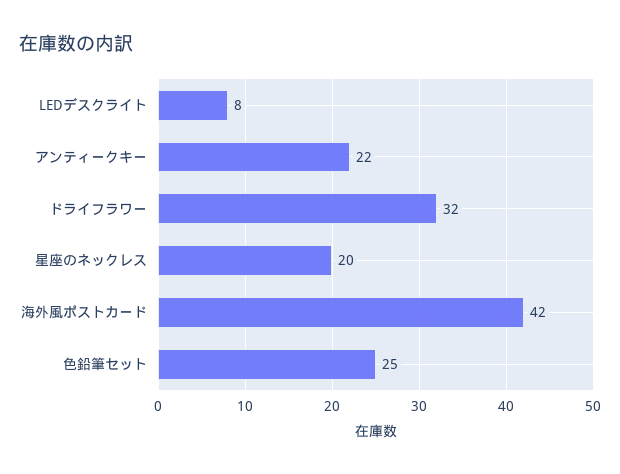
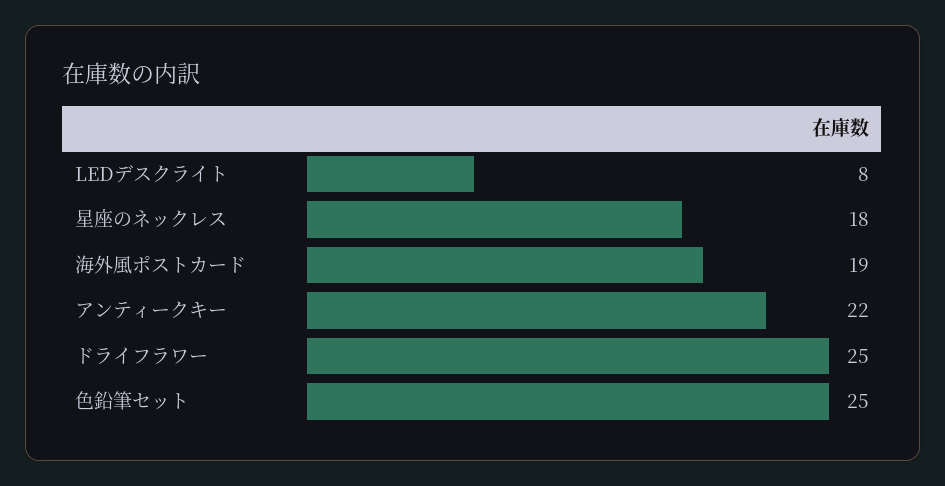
ドライフラワー: 32 -> 25
星座のネックレス: 20 -> 18
海外風ポストカード: 42 -> 19

